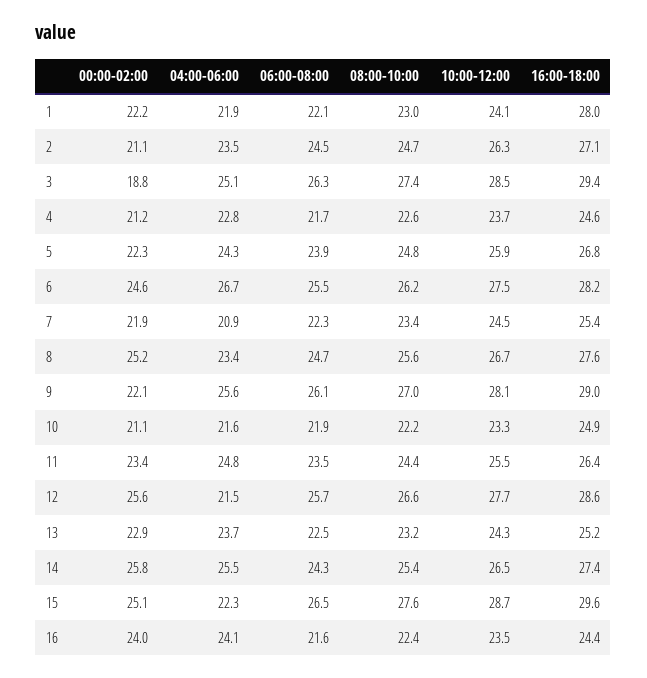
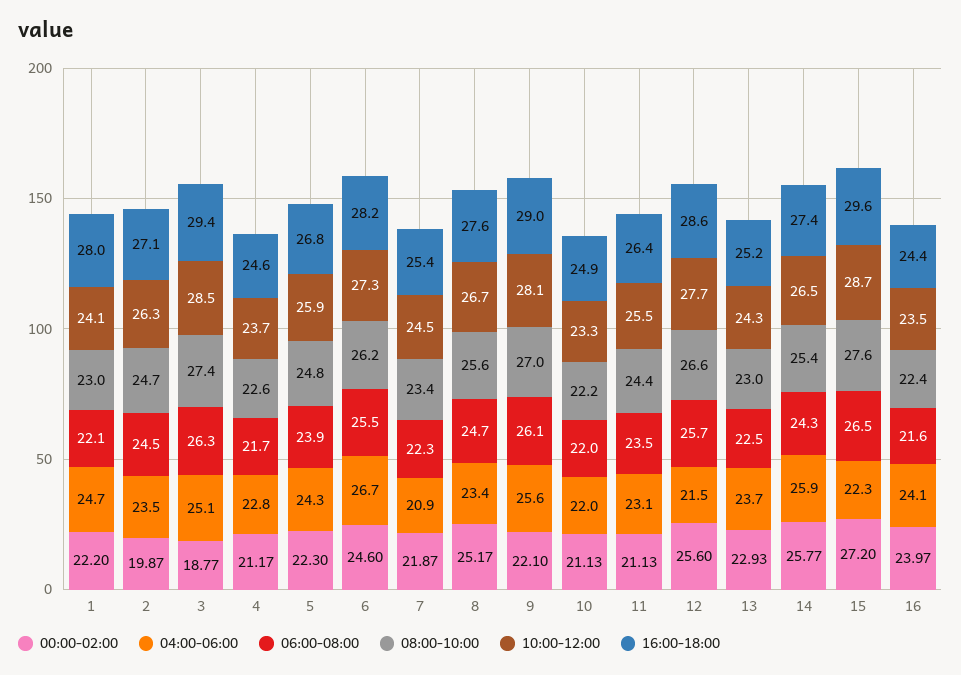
04:00-06:00, 1: 21.9 -> 24.7
00:00-02:00, 2: 21.1 -> 19.87
10:00-12:00, 6: 27.5 -> 27.3
04:00-06:00, 10: 21.6 -> 22
06:00-08:00, 10: 21.9 -> 22
00:00-02:00, 11: 23.4 -> 21.13
04:00-06:00, 11: 24.8 -> 23.1
08:00-10:00, 13: 23.2 -> 23
04:00-06:00, 14: 25.5 -> 25.9
00:00-02:00, 15: 25.1 -> 27.2

